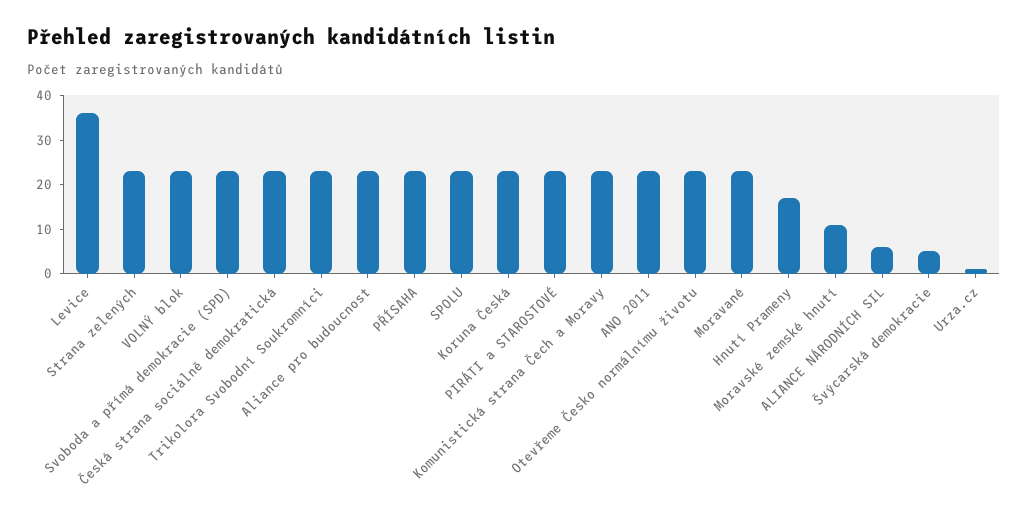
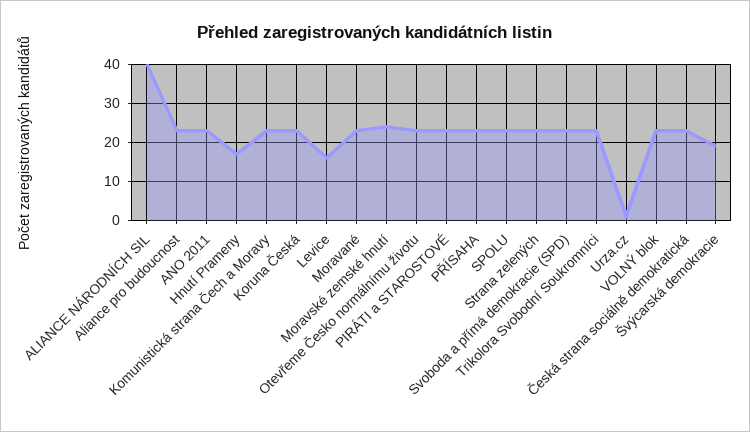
Levice: 35 -> 15
Moravské zemské hnutí: 10 -> 25
ALIANCE NÁRODNÍCH SIL: 5 -> 40
Švýcarská demokracie: 5 -> 20

